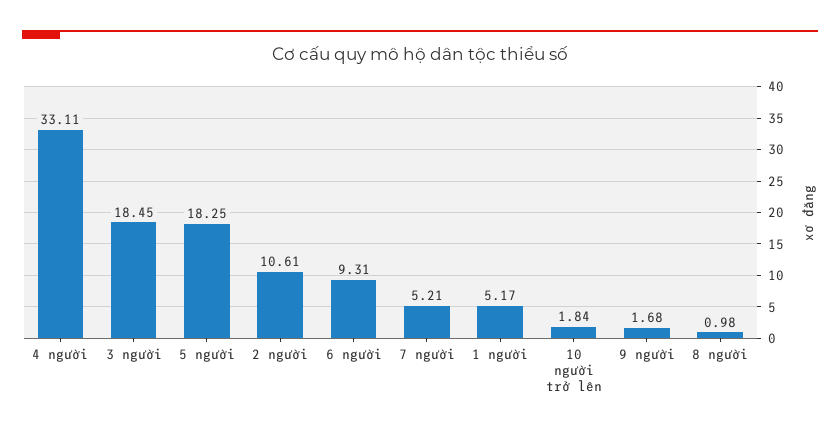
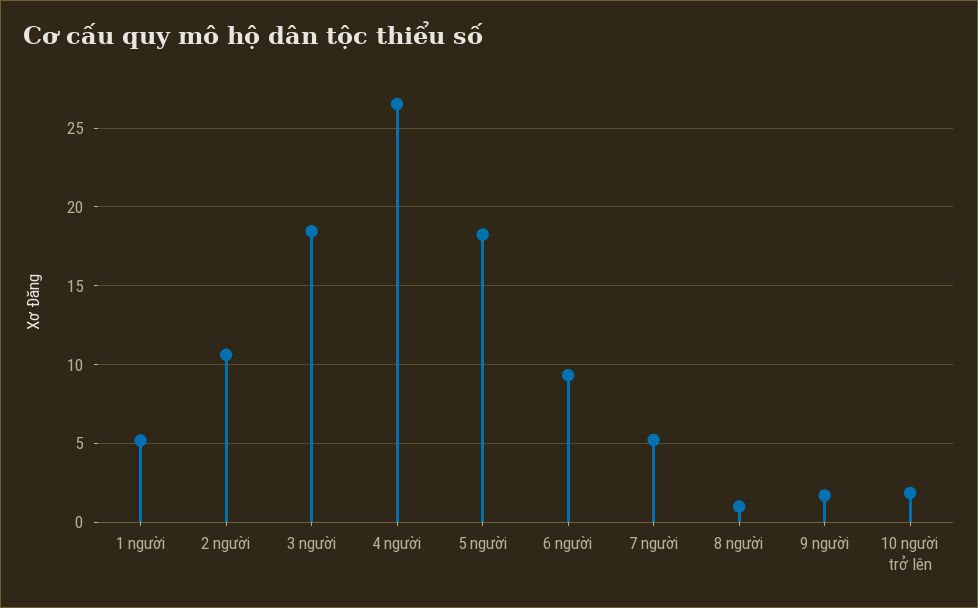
4 người: 33.11 -> 26.5

